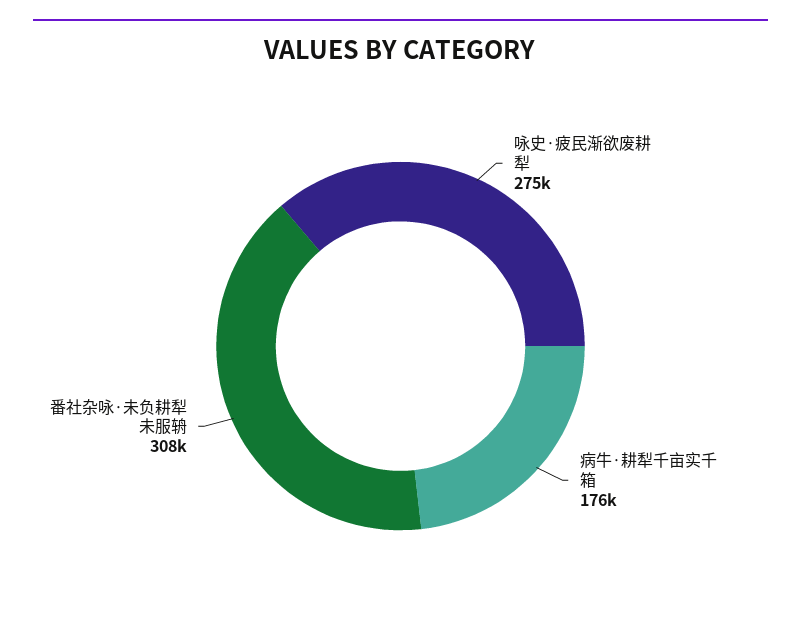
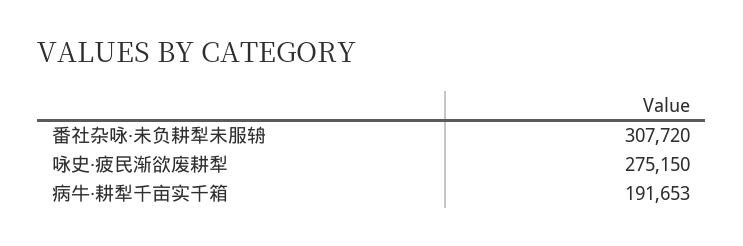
病牛·耕犁千亩实千箱: 176000 -> 191653

